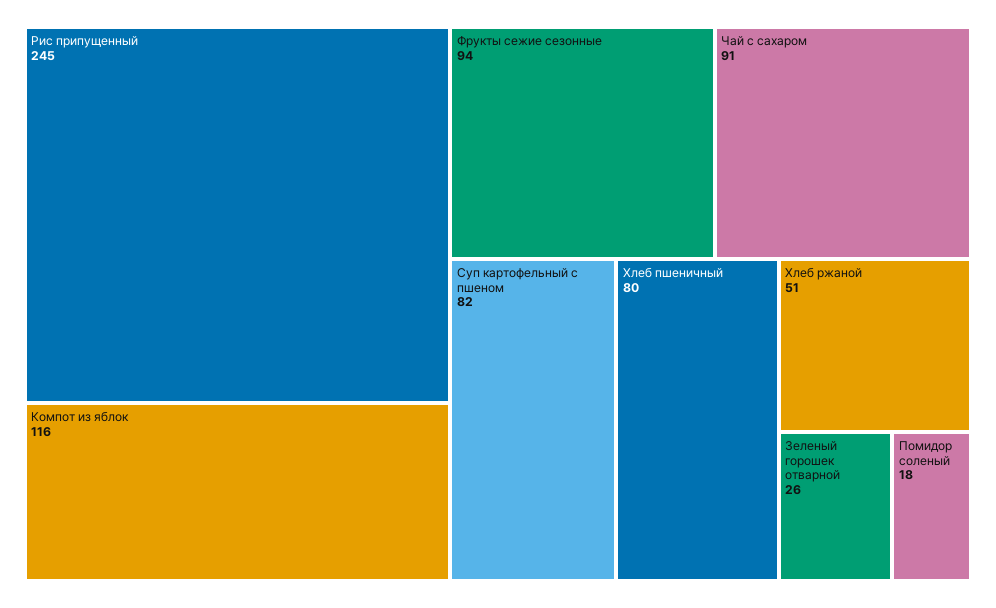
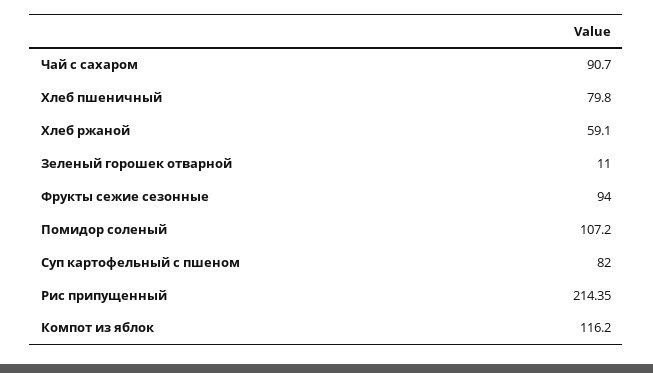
Рис припущенный: 245 -> 214.35
Хлеб ржаной: 51 -> 59.1
Зеленый горошек отварной: 26 -> 11
Помидор соленый: 18 -> 107.2

